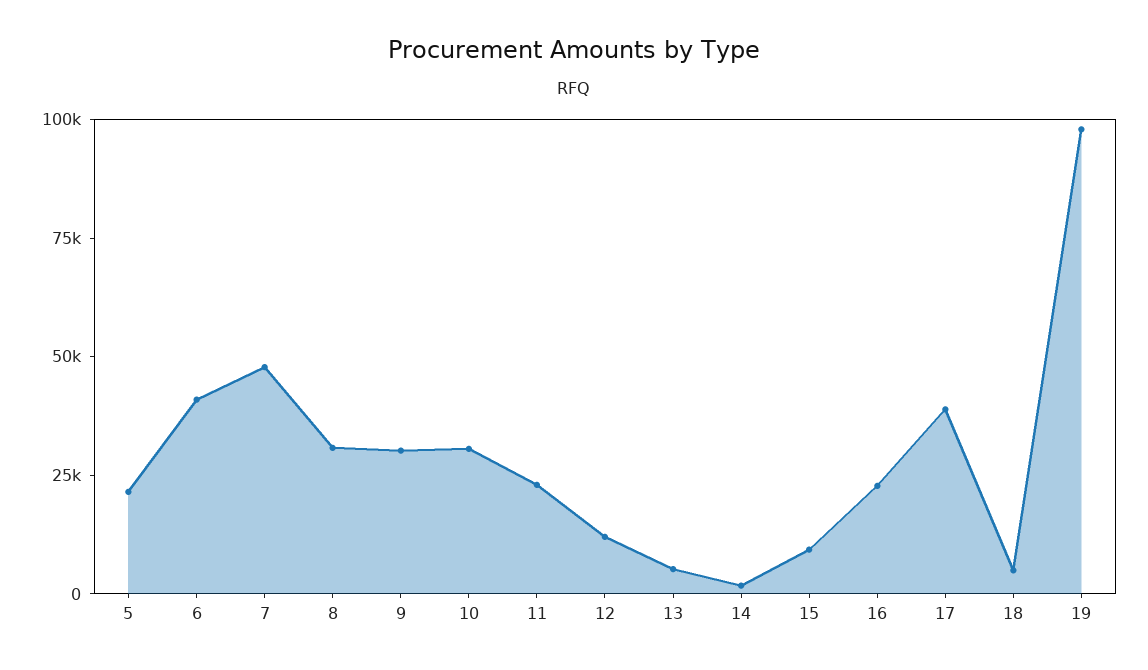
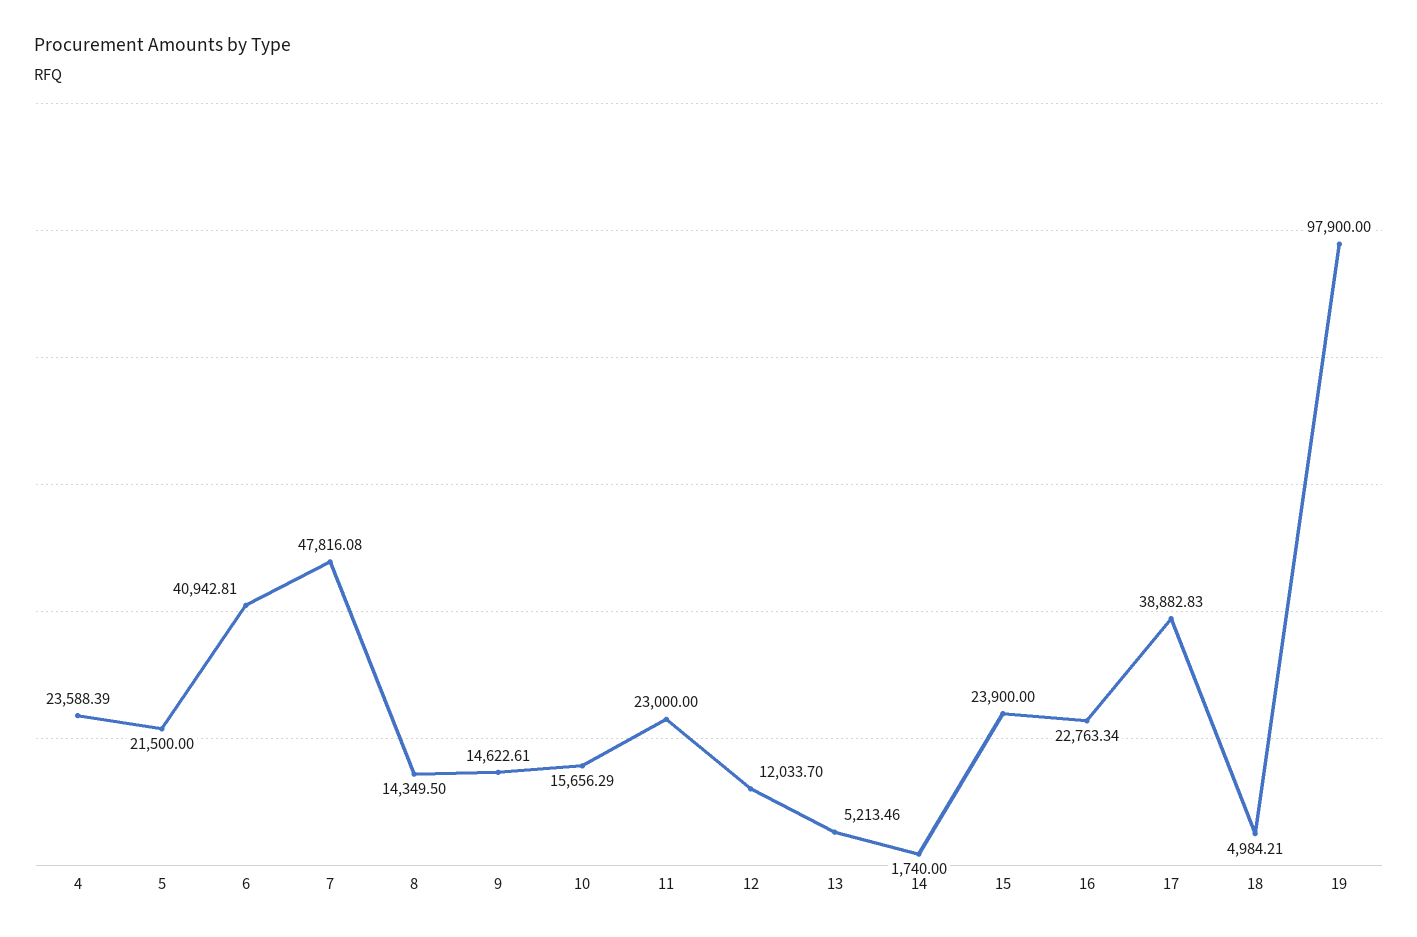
8: 30000 -> 14349.5
9: 30000 -> 14622.61
10: 30000 -> 15656.29
15: 10000 -> 23900
4: none -> 23588.39

